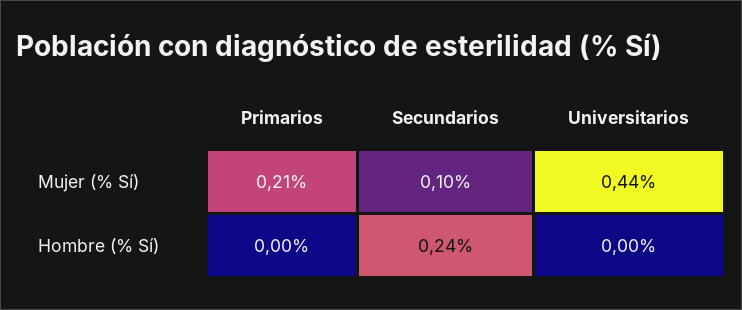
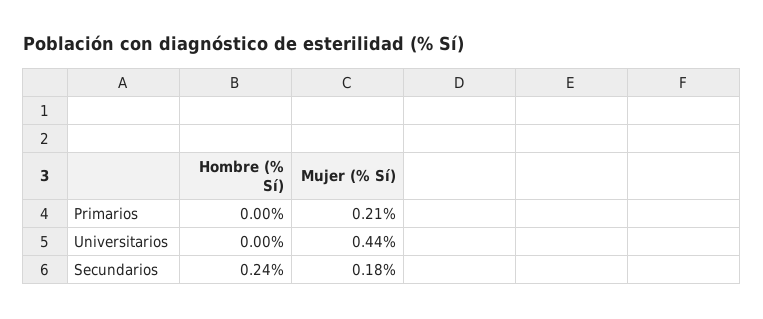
Secundarios, Mujer (% Sí): 0.1 -> 0.18

